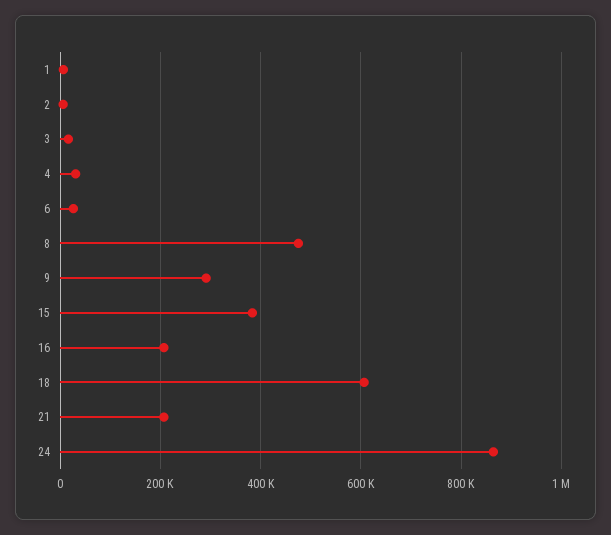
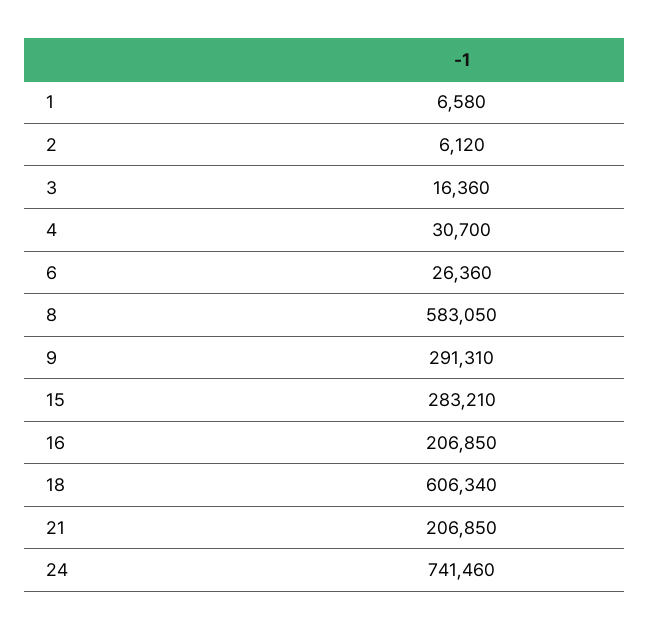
8: 480000 -> 583050
15: 380000 -> 283210
24: 860000 -> 741460

